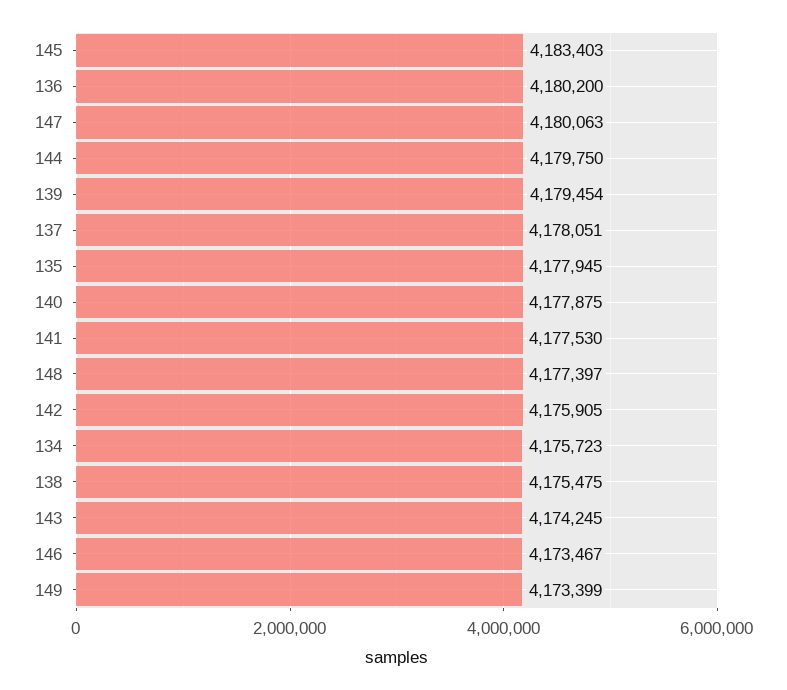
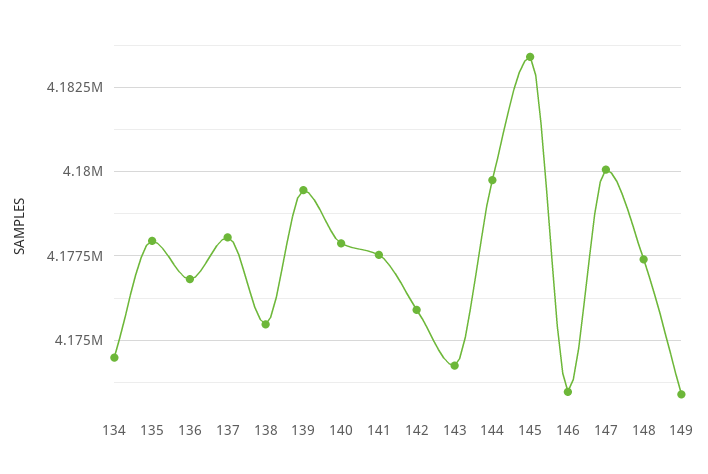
136: 4180200 -> 4176750
134: 4175723 -> 4174500

